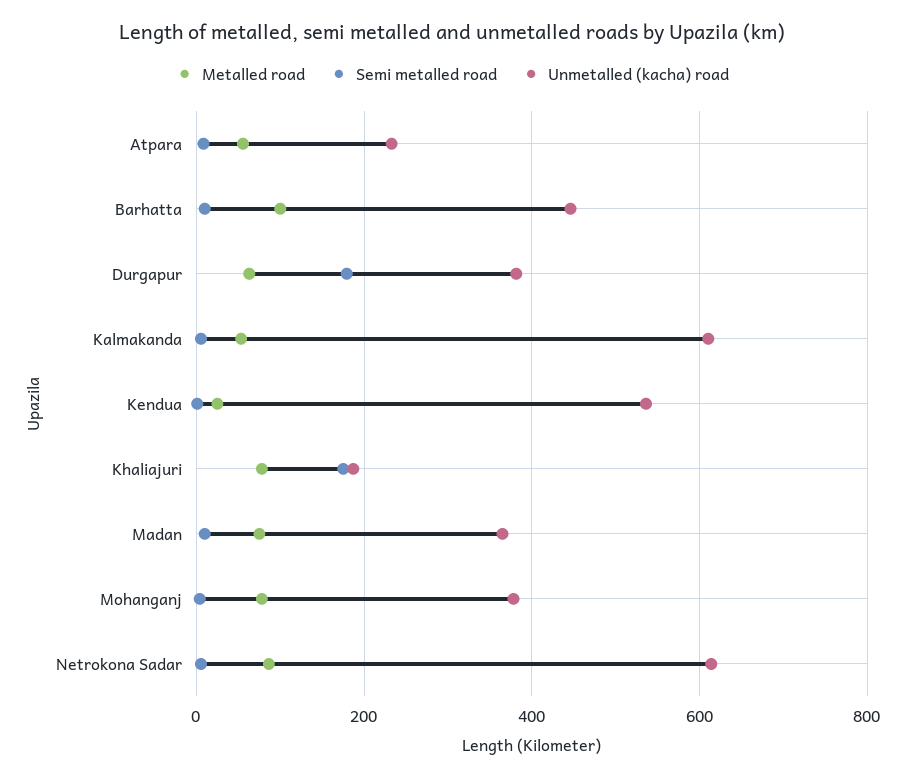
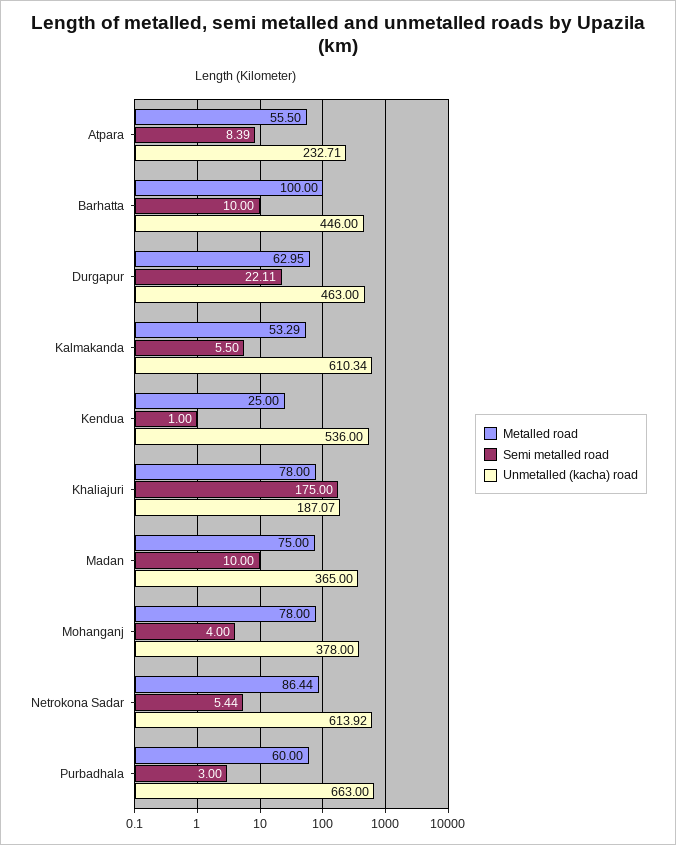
Semi metalled road, Durgapur: 180 -> 22.11
Unmetalled (kacha) road, Durgapur: 380 -> 463
Metalled road, Purbadhala: none -> 60
Semi metalled road, Purbadhala: none -> 3
Unmetalled (kacha) road, Purbadhala: none -> 663

